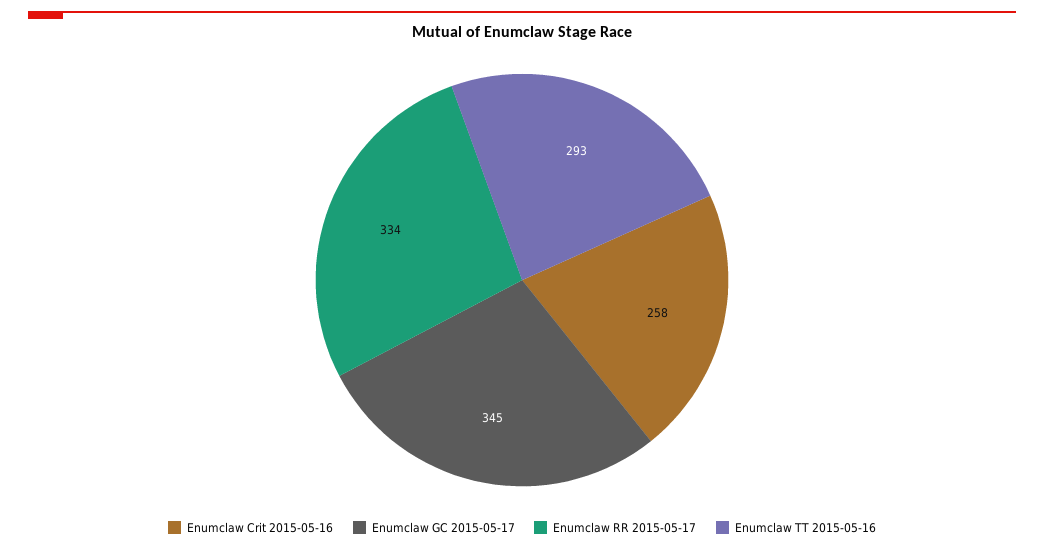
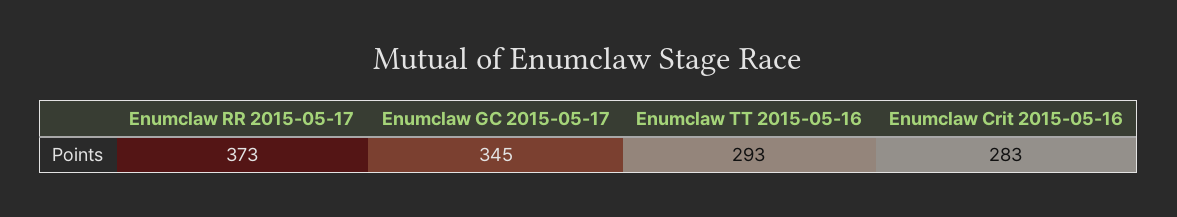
Enumclaw Crit 2015-05-16: 258 -> 283
Enumclaw RR 2015-05-17: 334 -> 373

